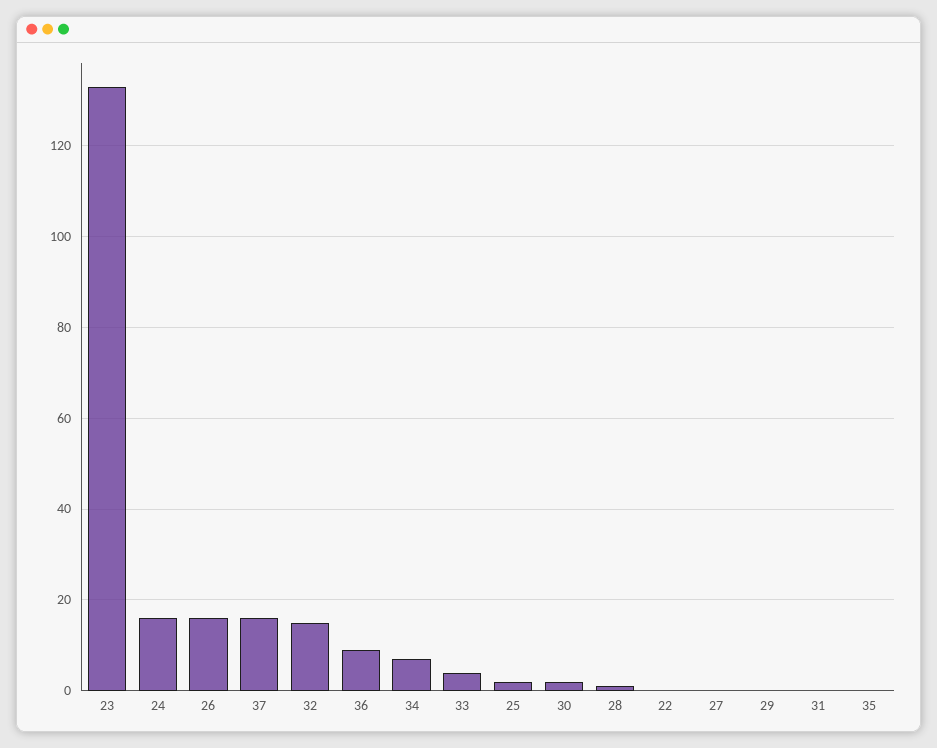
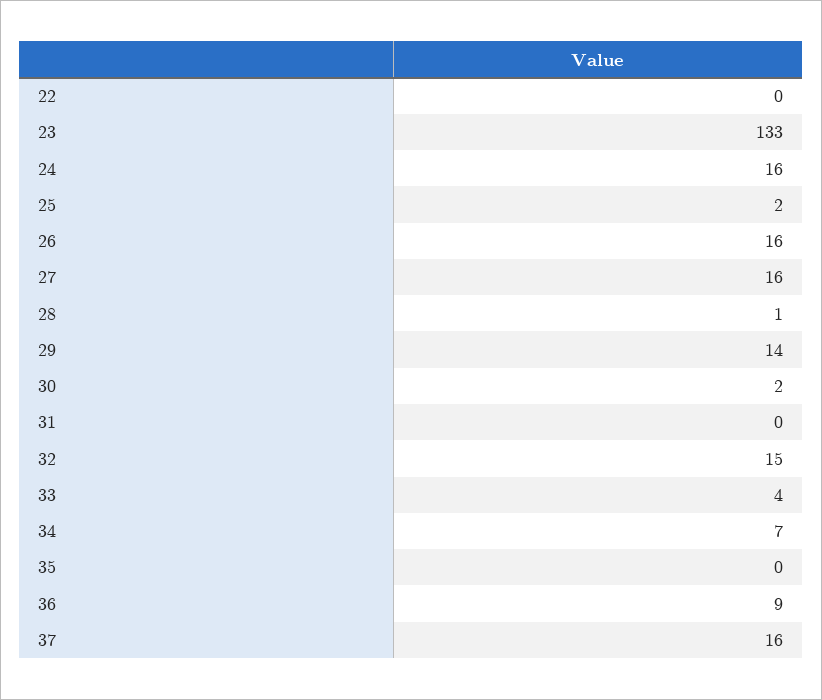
27: 0 -> 16
29: 0 -> 14

